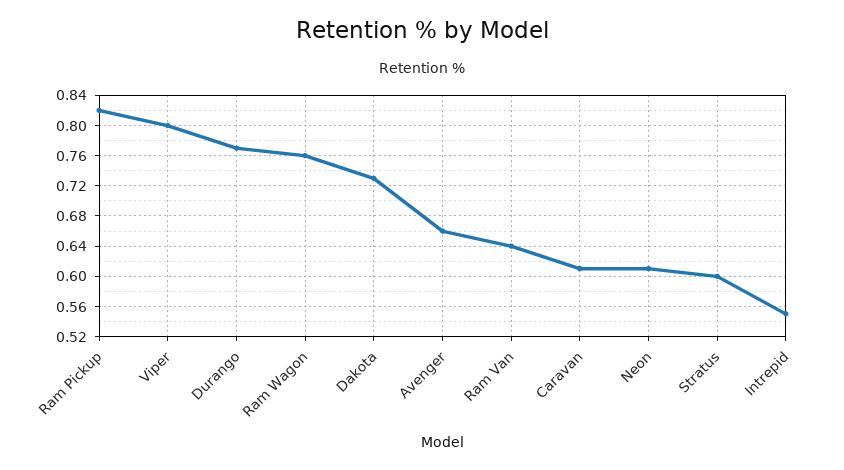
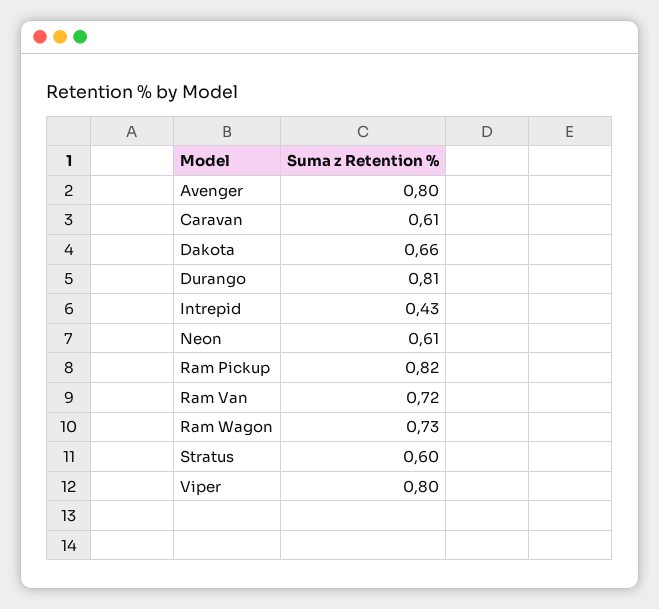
Durango: 0.77 -> 0.81
Ram Wagon: 0.76 -> 0.73
Dakota: 0.73 -> 0.66
Avenger: 0.66 -> 0.8
Ram Van: 0.64 -> 0.72
Intrepid: 0.55 -> 0.43

